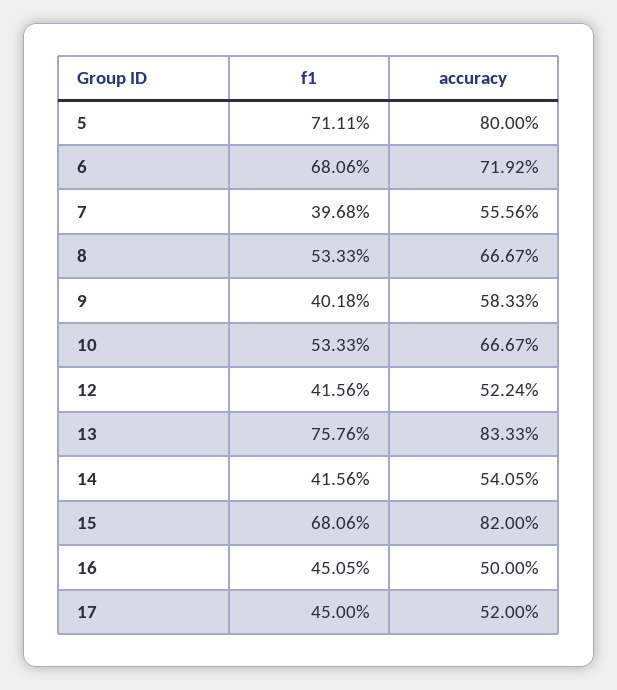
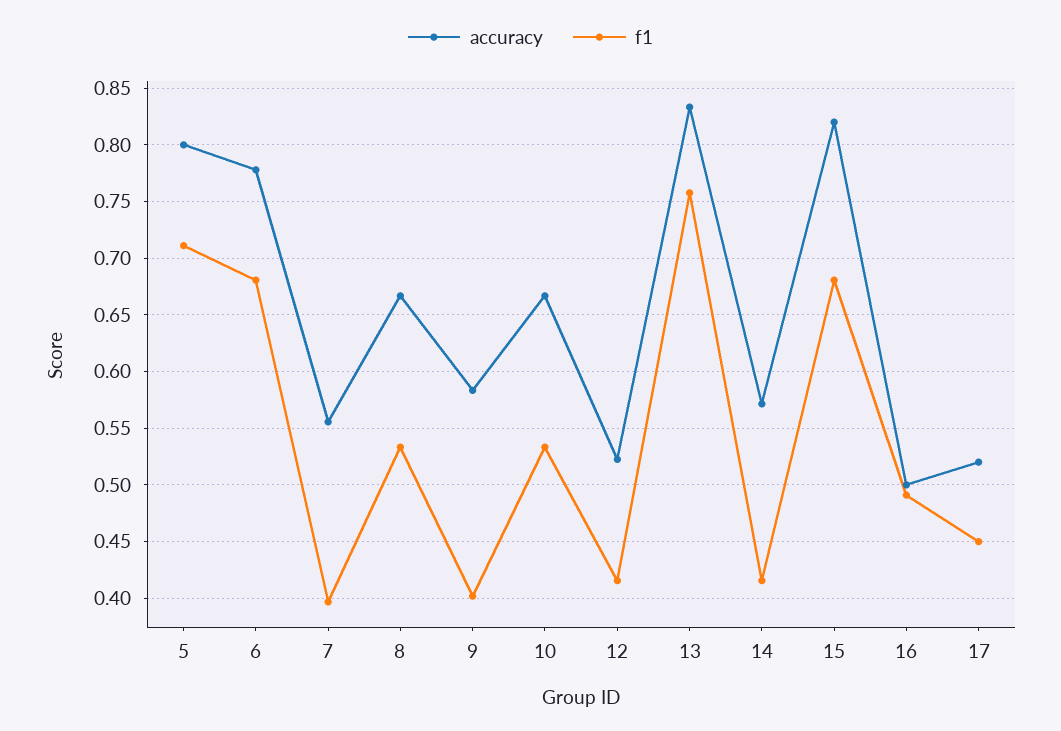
accuracy, 6: 0.7192 -> 0.78
accuracy, 14: 0.5405 -> 0.57
f1, 16: 0.4505 -> 0.49

